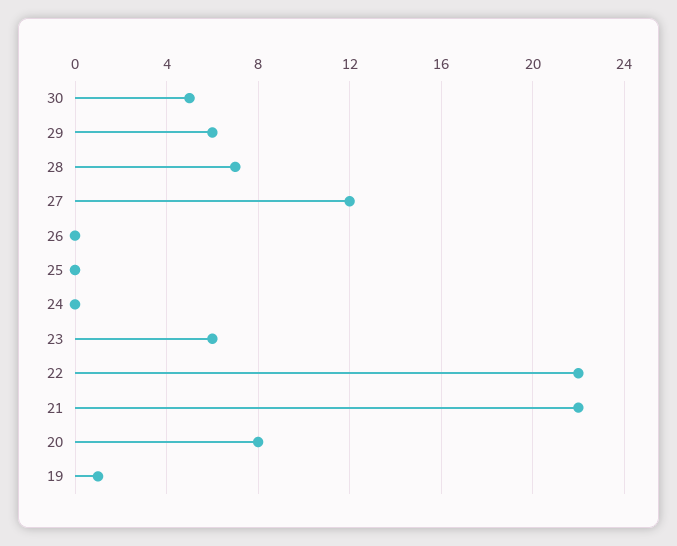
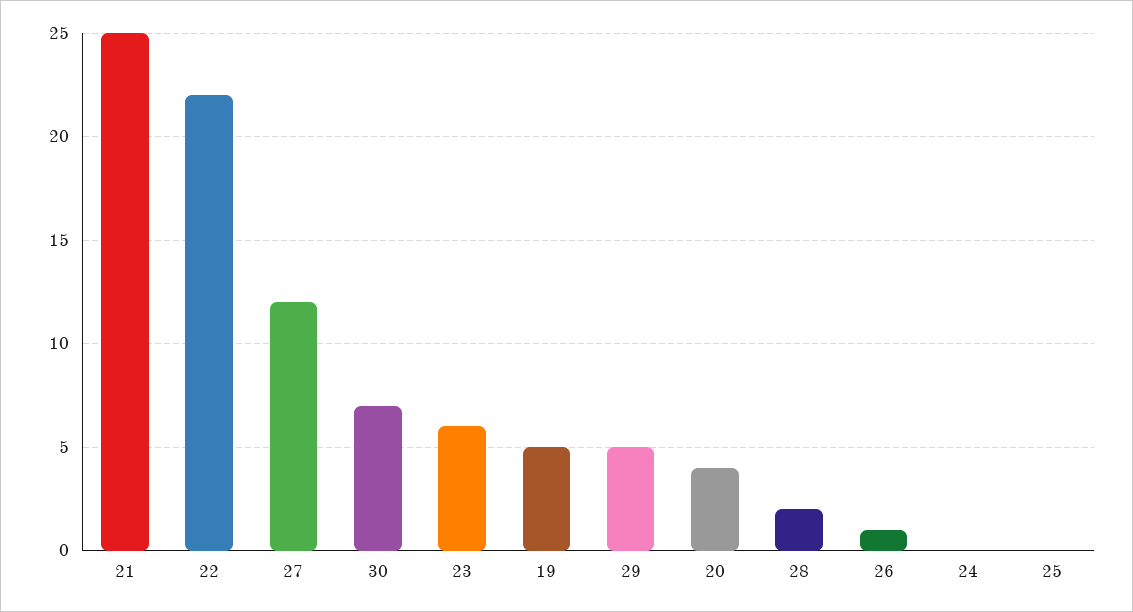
30: 5 -> 7
29: 6 -> 5
28: 7 -> 2
26: 0 -> 1
21: 22 -> 25
20: 8 -> 4
19: 1 -> 5

